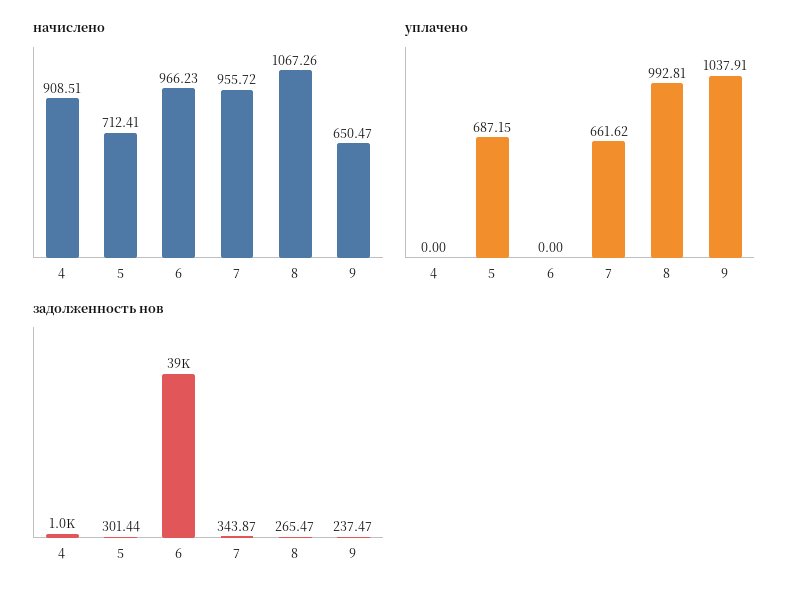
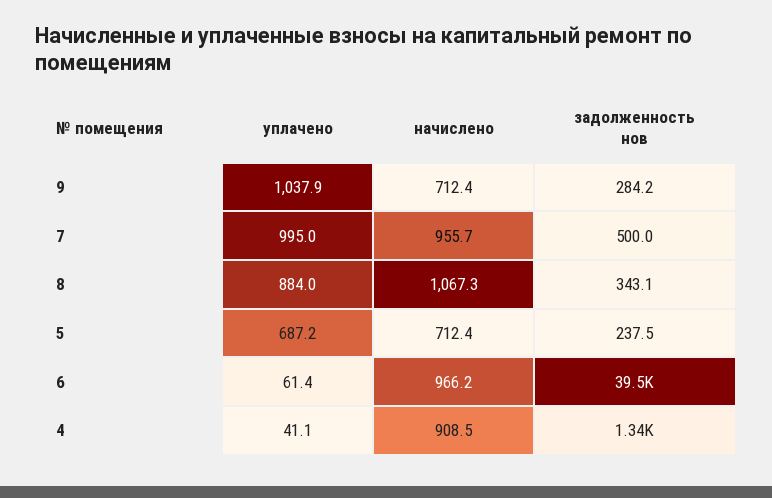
начислено, 9: 650.47 -> 712.4
уплачено, 4: 0 -> 41.1
уплачено, 6: 0 -> 61.4
уплачено, 7: 661.62 -> 995
уплачено, 8: 992.81 -> 884
задолженность нов, 4: 1000 -> 1340
задолженность нов, 5: 301.44 -> 237.5
задолженность нов, 7: 343.87 -> 500
задолженность нов, 8: 265.47 -> 343.1
задолженность нов, 9: 237.47 -> 284.2

